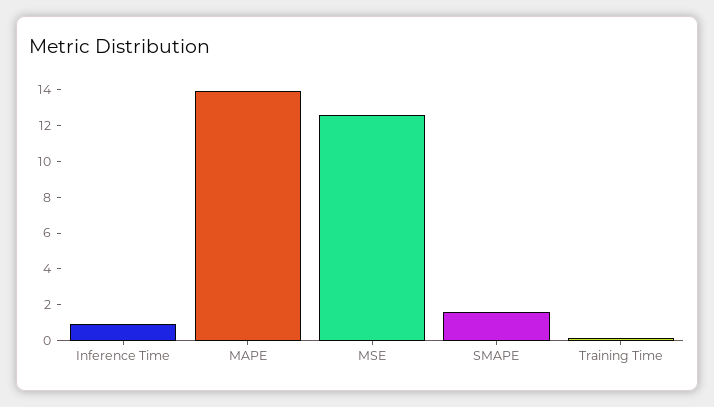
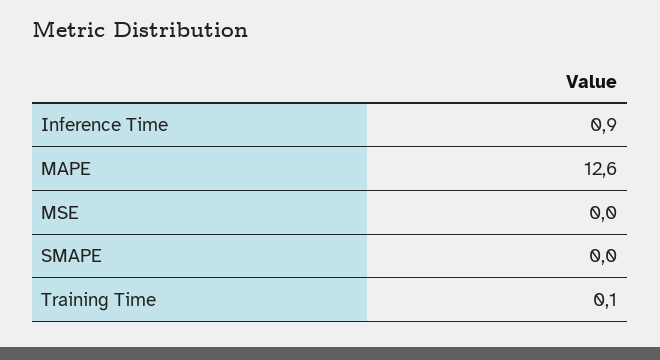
MAPE: 14 -> 12.6
MSE: 12.5 -> 0
SMAPE: 1.5 -> 0

